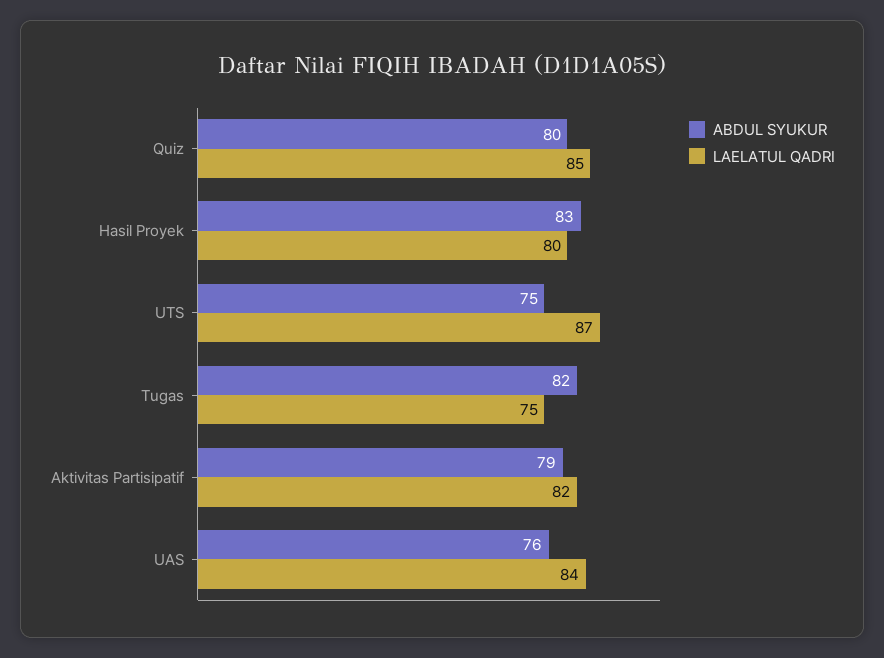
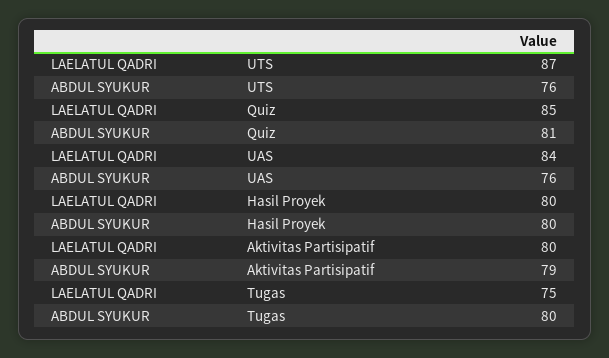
ABDUL SYUKUR, Quiz: 80 -> 81
ABDUL SYUKUR, Hasil Proyek: 83 -> 80
ABDUL SYUKUR, UTS: 75 -> 76
ABDUL SYUKUR, Tugas: 82 -> 80
LAELATUL QADRI, Aktivitas Partisipatif: 82 -> 80

